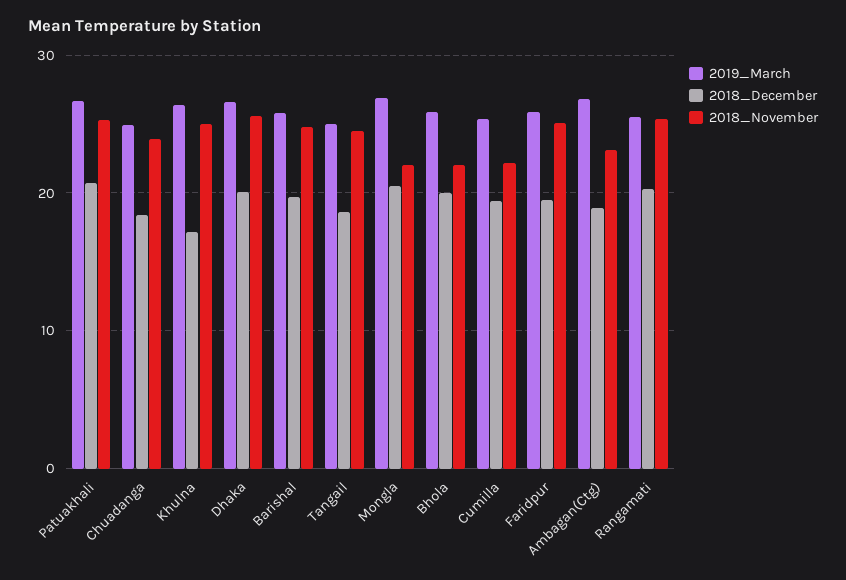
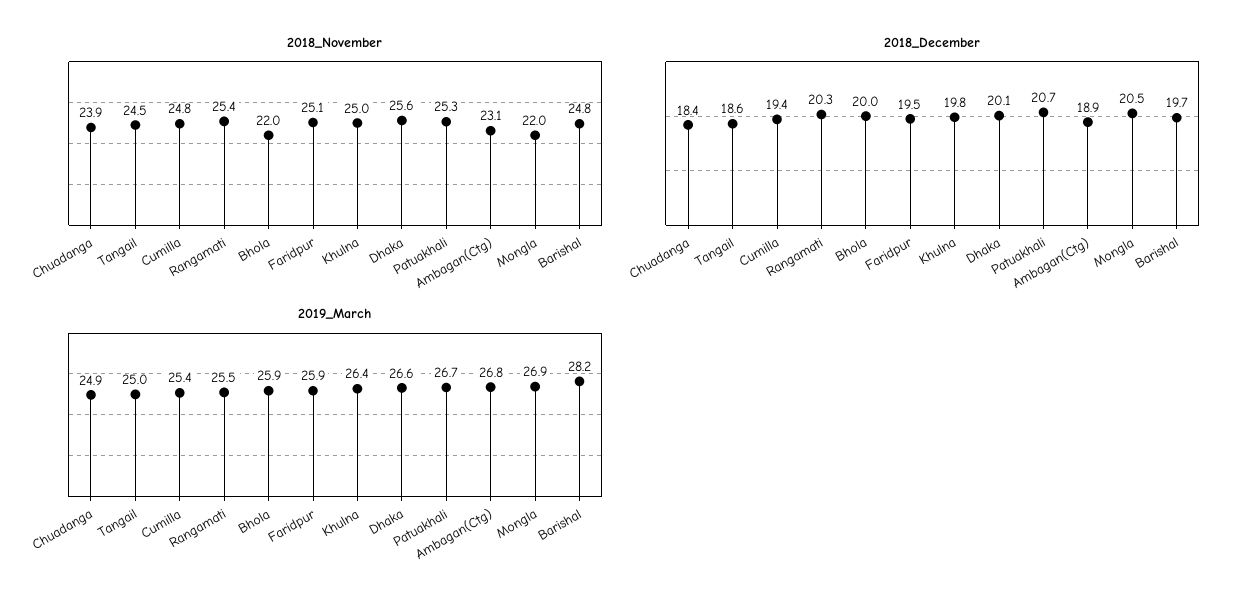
2018_December, Khulna: 17 -> 19.8
2019_March, Barishal: 26 -> 28.2
2018_November, Cumilla: 22 -> 24.8

